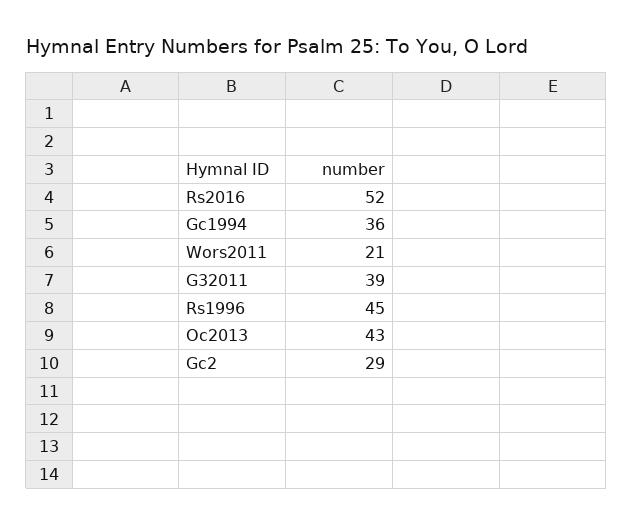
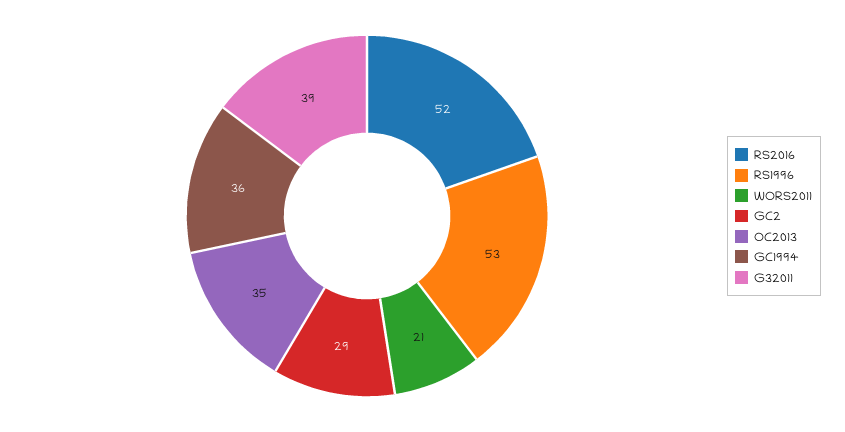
Rs1996: 45 -> 53
Oc2013: 43 -> 35

